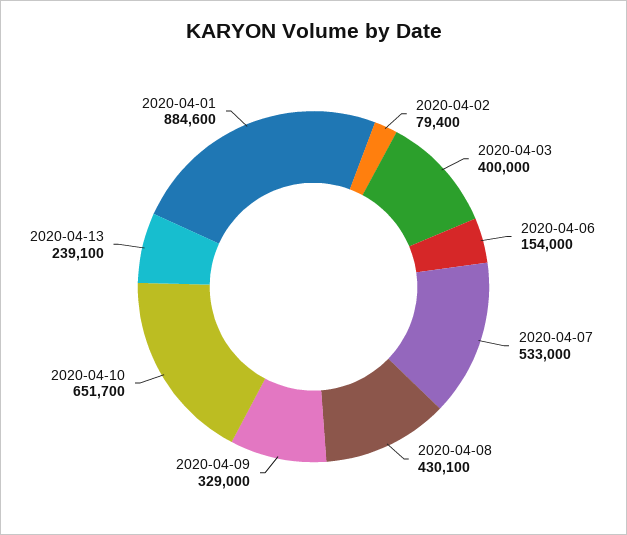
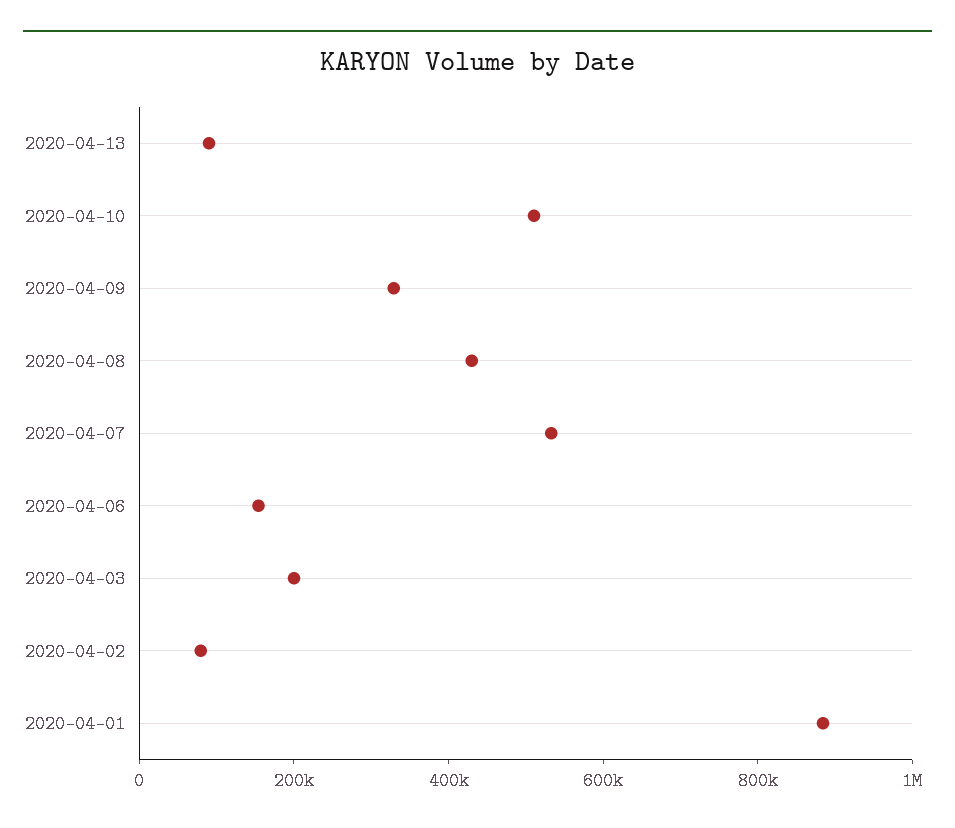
2020-04-03: 400000 -> 200000
2020-04-10: 651700 -> 500000
2020-04-13: 239100 -> 100000

